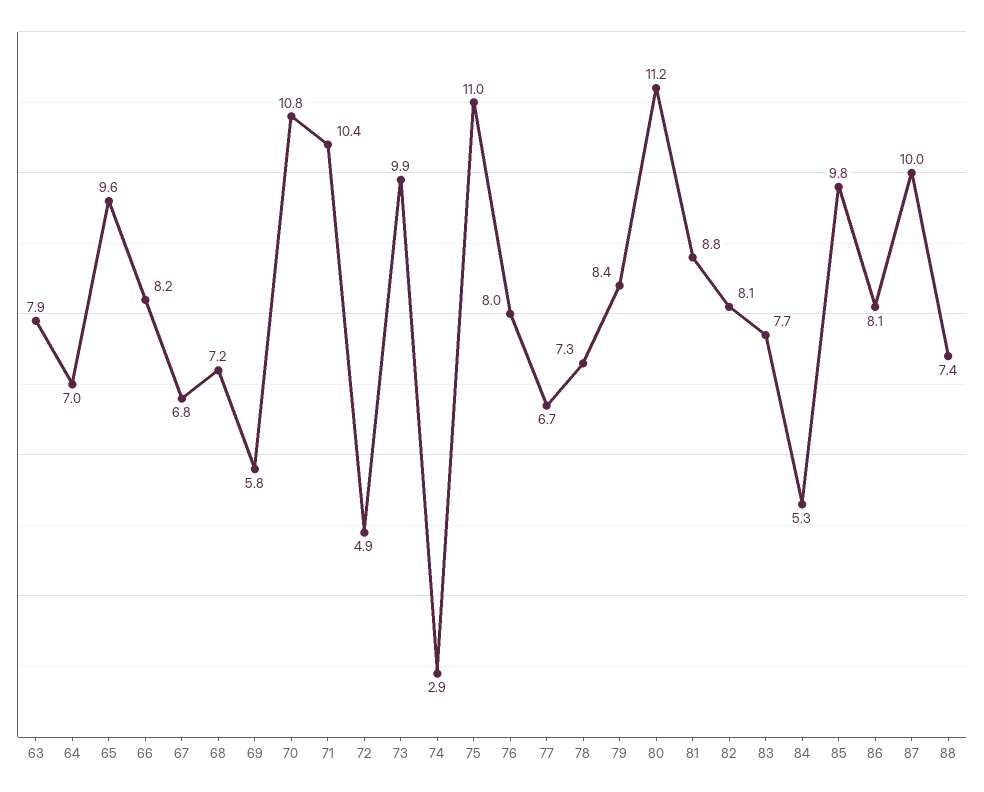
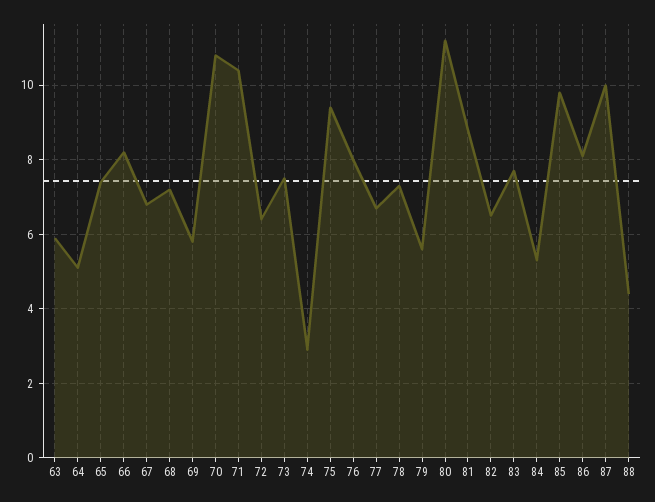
63: 7.9 -> 6
64: 7 -> 5
65: 9.6 -> 7.5
72: 4.9 -> 6.5
73: 9.9 -> 7.5
75: 11 -> 9.5
79: 8.4 -> 5.5
82: 8.1 -> 6.5
88: 7.4 -> 4.5

